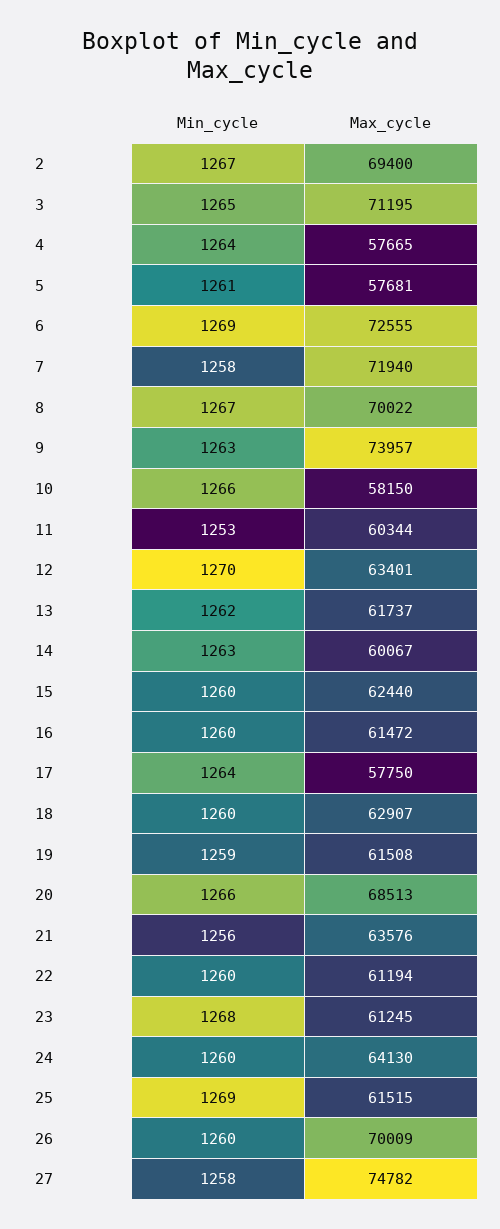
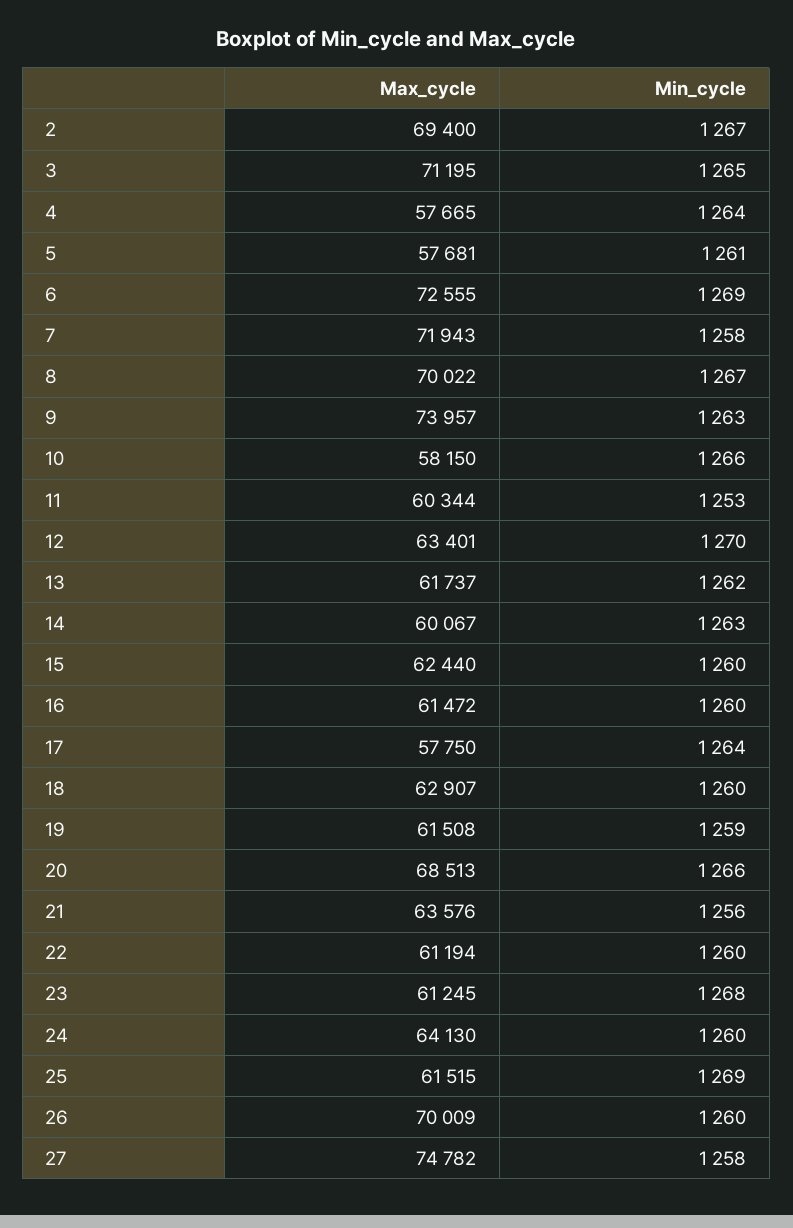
Max_cycle, 7: 71940 -> 71943

